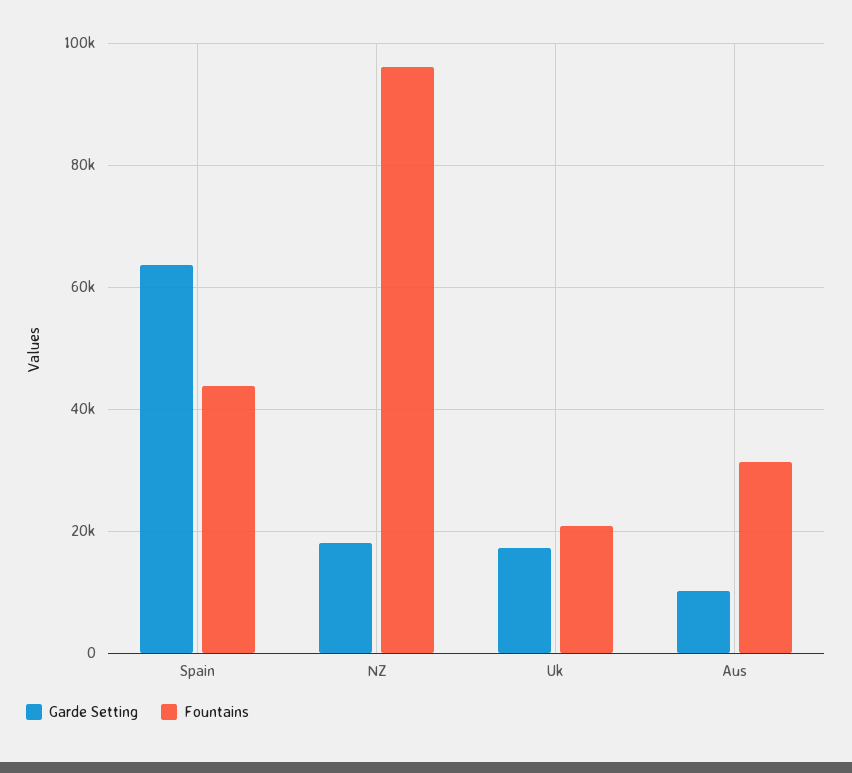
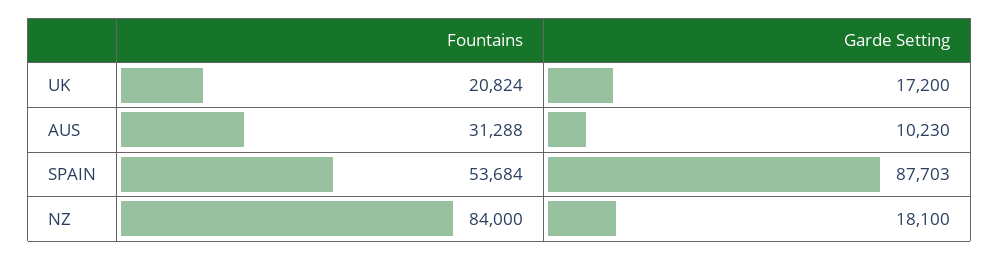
Garde Setting, Spain: 64000 -> 87703
Fountains, Spain: 44000 -> 53684
Fountains, NZ: 96000 -> 84000

